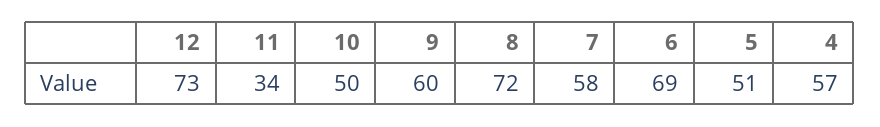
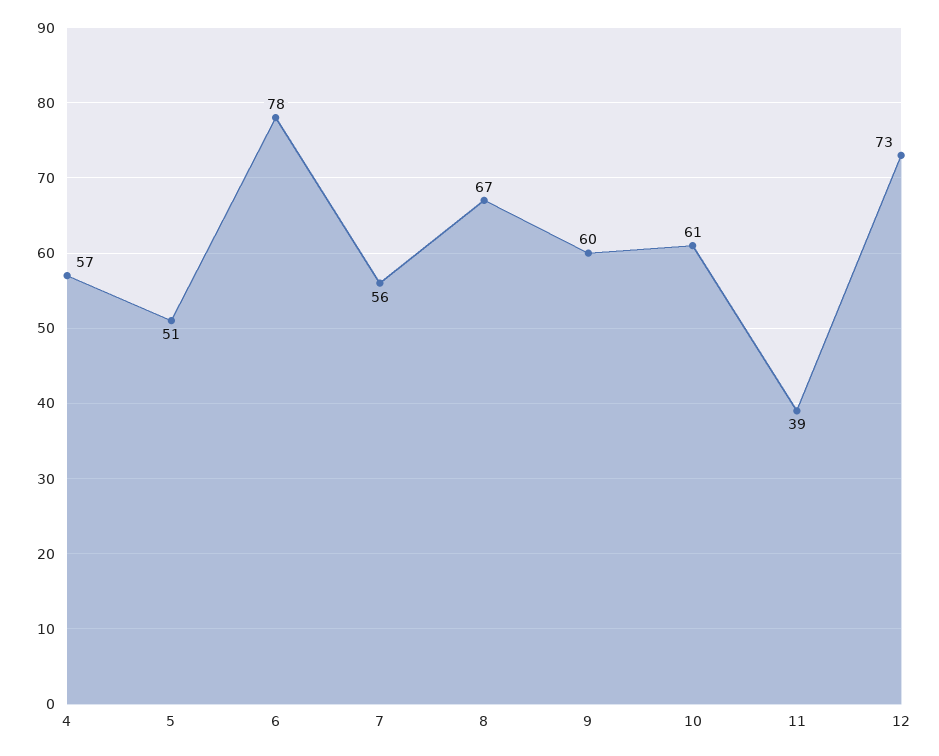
11: 34 -> 39
10: 50 -> 61
8: 72 -> 67
7: 58 -> 56
6: 69 -> 78

